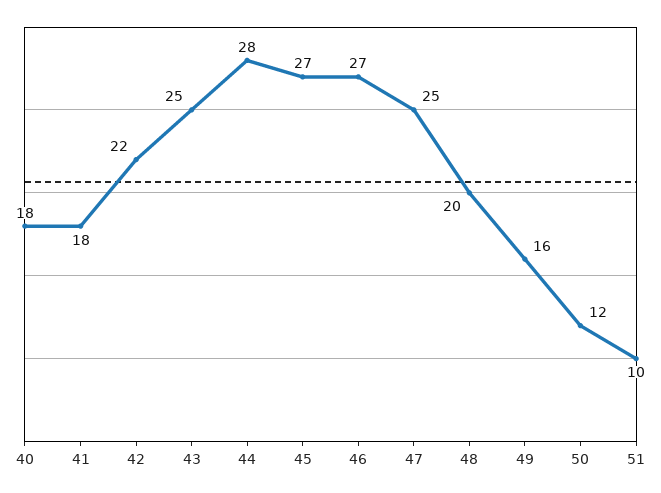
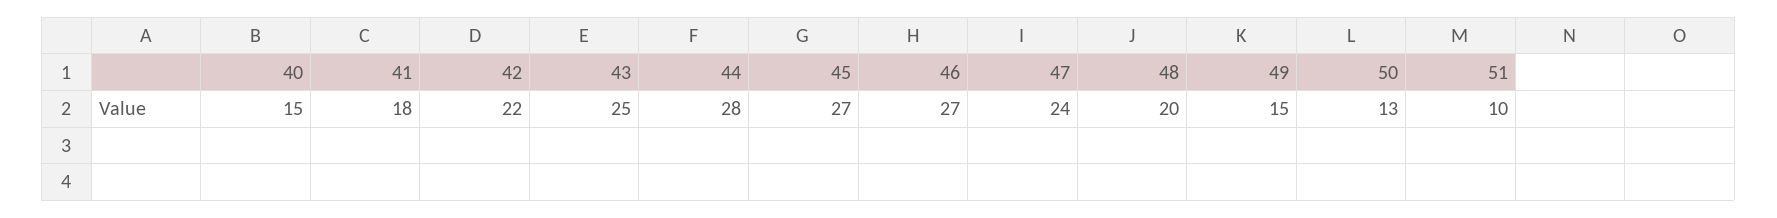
40: 18 -> 15
47: 25 -> 24
49: 16 -> 15
50: 12 -> 13

